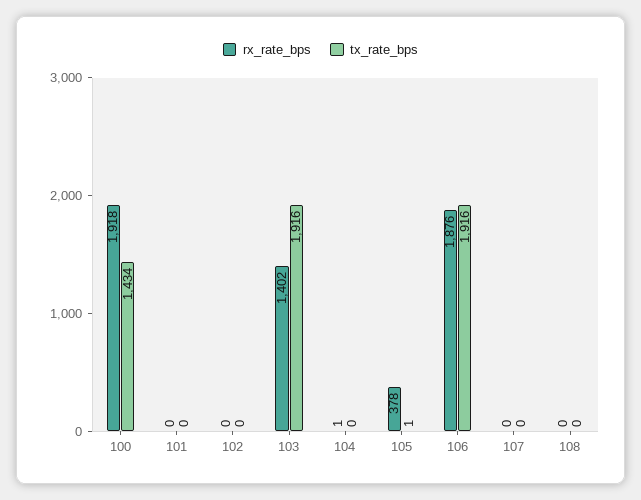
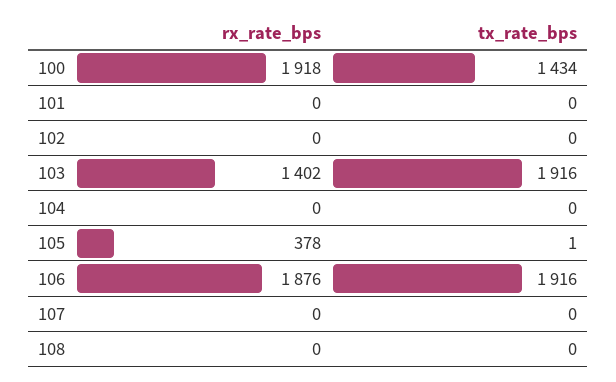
rx_rate_bps, 104: 1 -> 0

